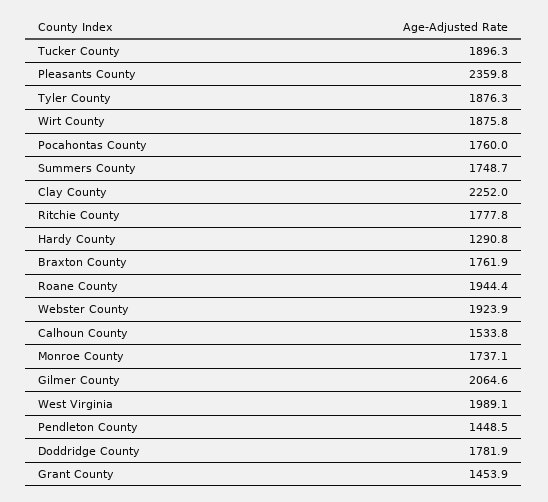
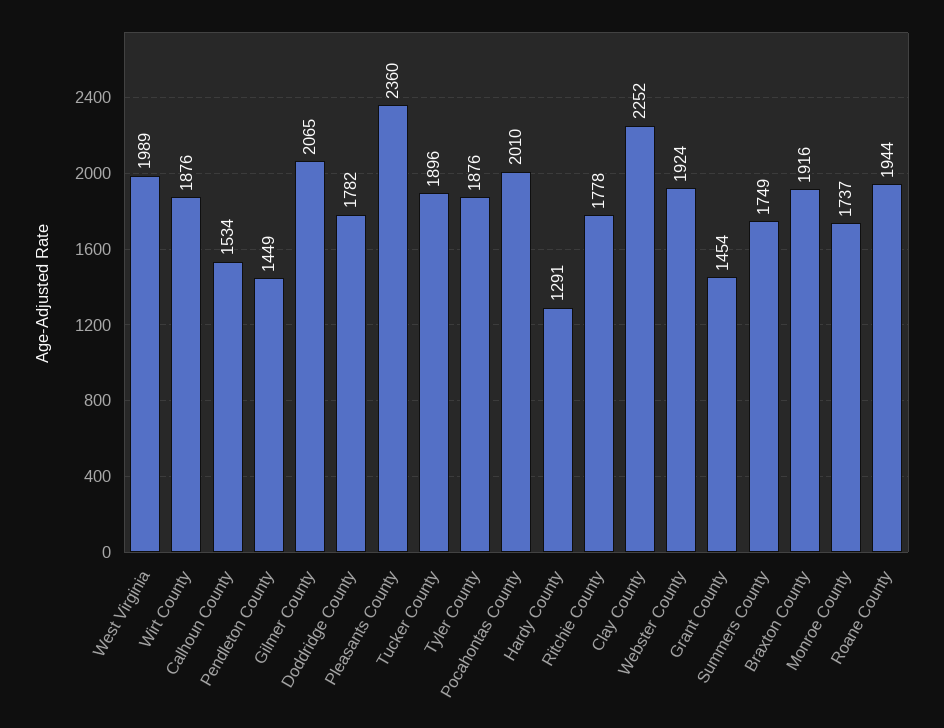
Pocahontas County: 1760 -> 2010
Braxton County: 1761.9 -> 1916

